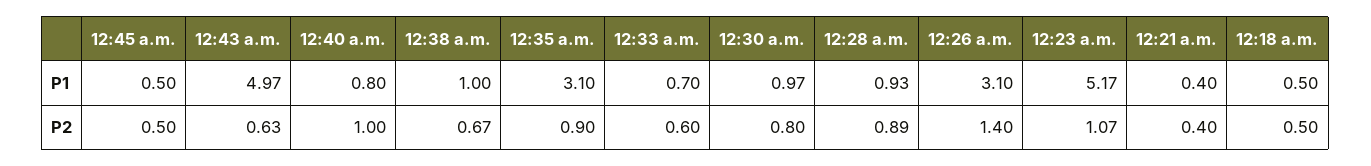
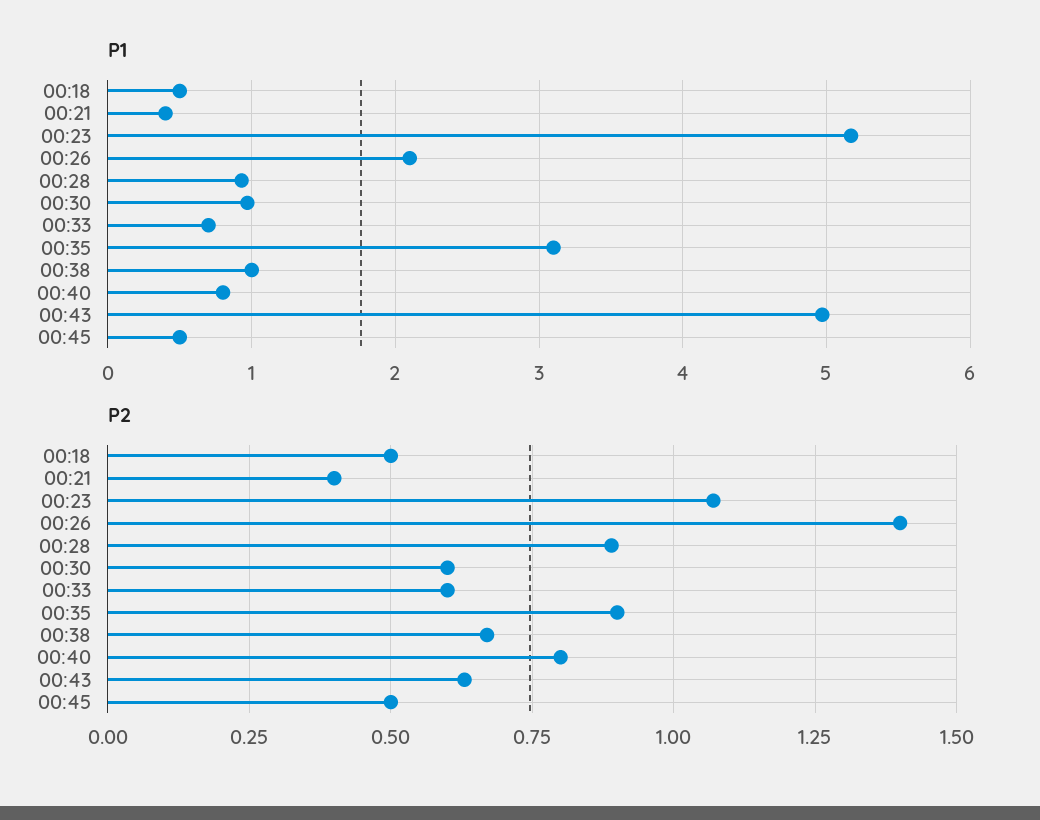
P1, 12:26 a.m.: 3.1 -> 2.1
P2, 12:40 a.m.: 1 -> 0.8
P2, 12:30 a.m.: 0.8 -> 0.6

